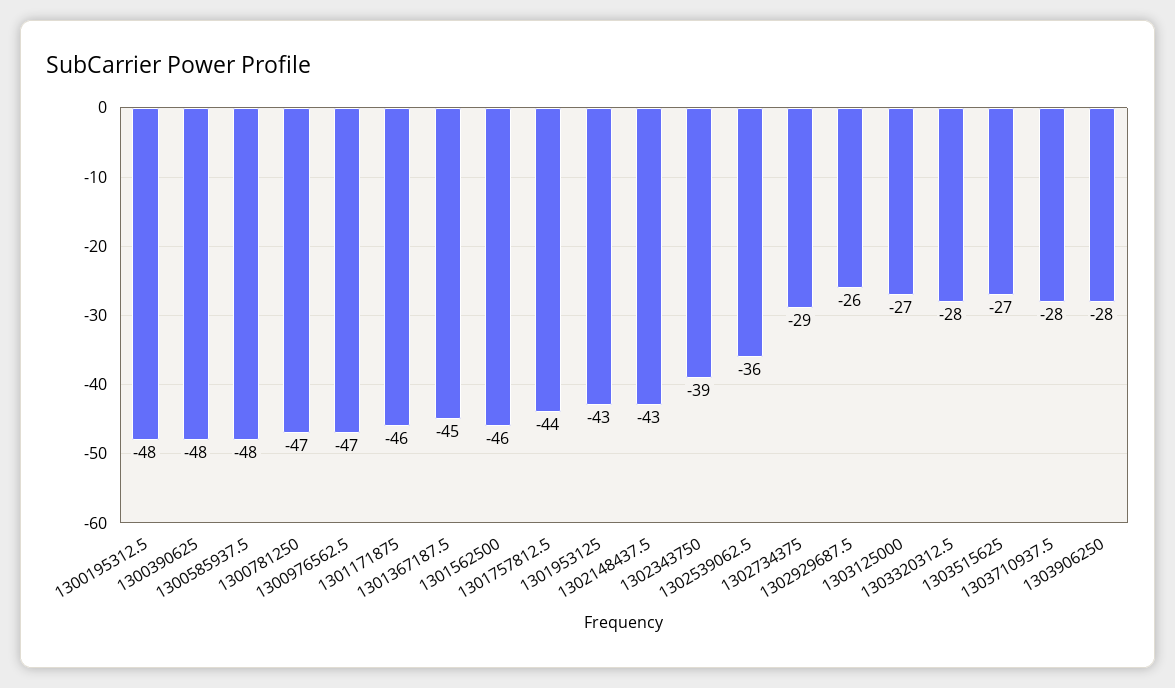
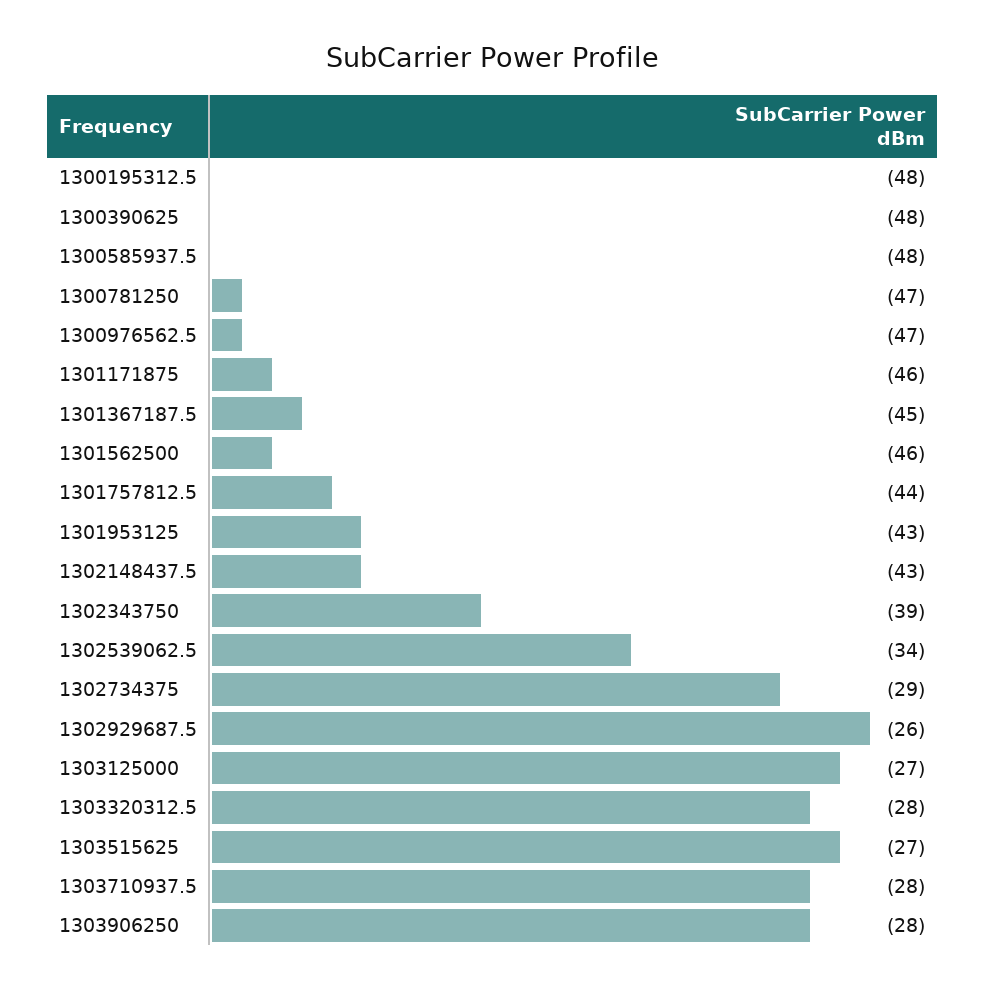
1302539062.5: -36 -> -34

